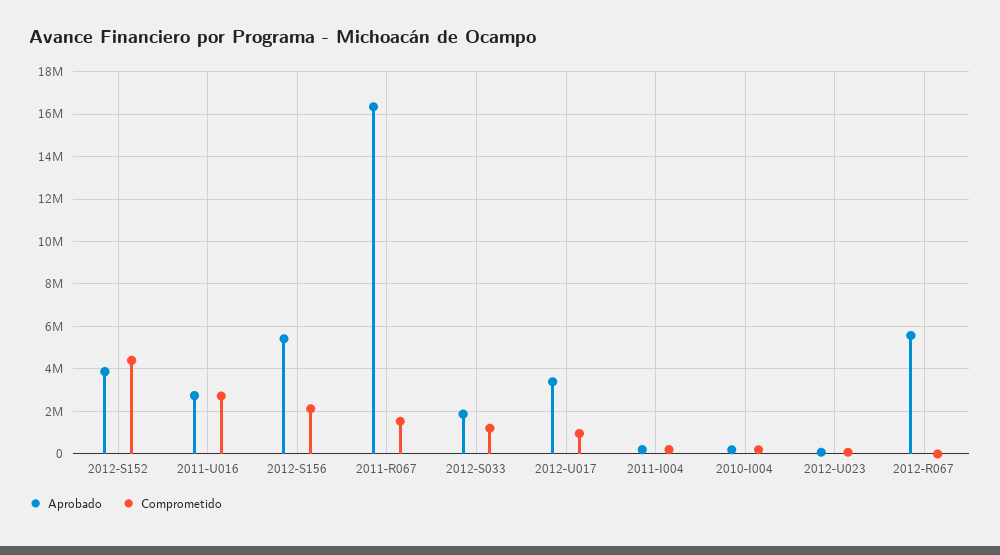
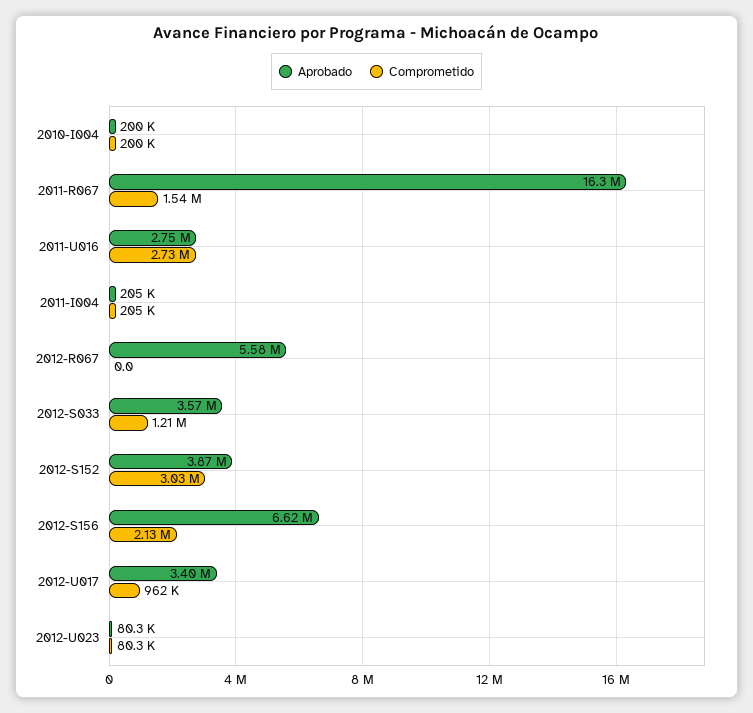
Comprometido, 2012-S152: 4500000 -> 3030000
Aprobado, 2012-S156: 5500000 -> 6620000
Aprobado, 2012-S033: 2000000 -> 3570000

